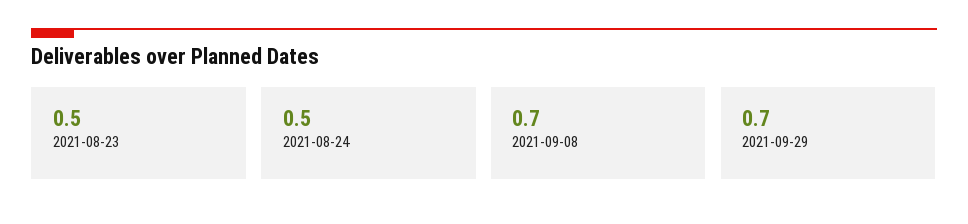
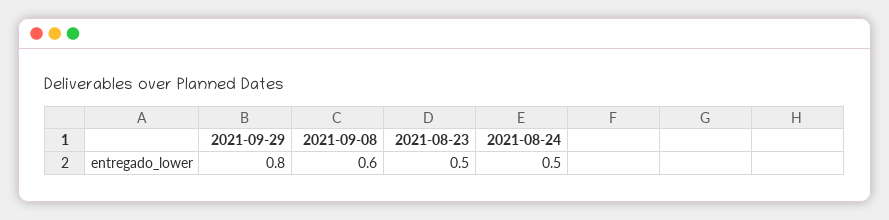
2021-09-08: 0.7 -> 0.6
2021-09-29: 0.7 -> 0.8

